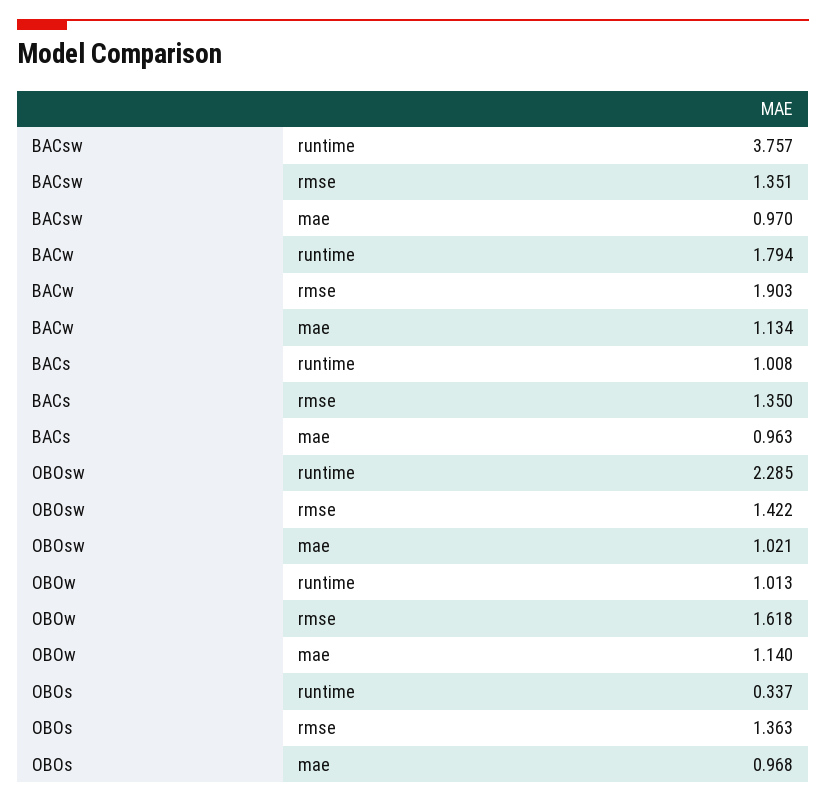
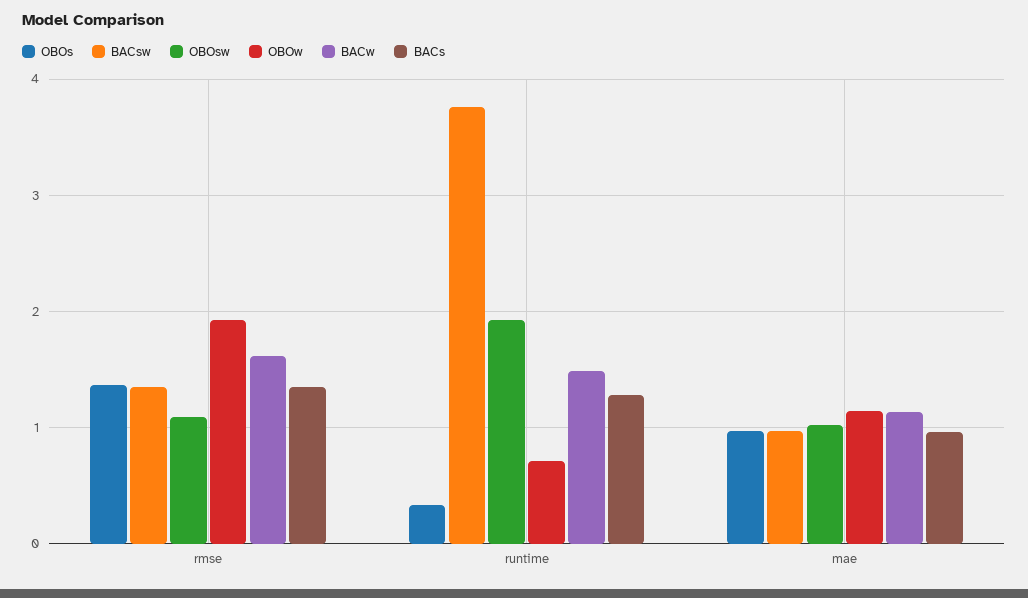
BACw, runtime: 1.794 -> 1.5
BACw, rmse: 1.903 -> 1.6
BACs, runtime: 1.008 -> 1.3
OBOsw, runtime: 2.285 -> 1.9
OBOsw, rmse: 1.422 -> 1.1
OBOw, runtime: 1.013 -> 0.7
OBOw, rmse: 1.618 -> 1.9

